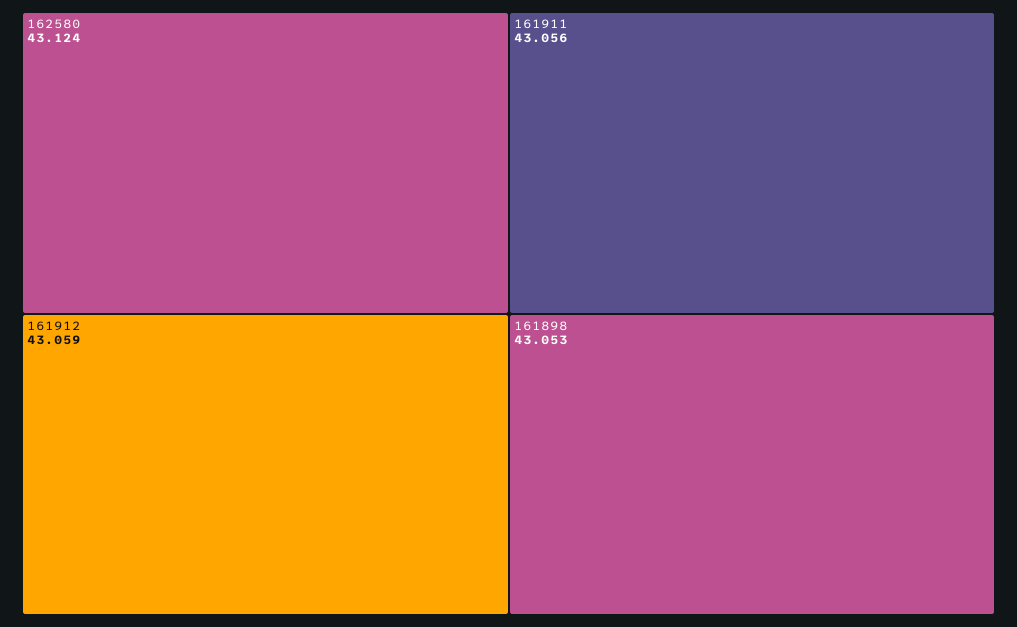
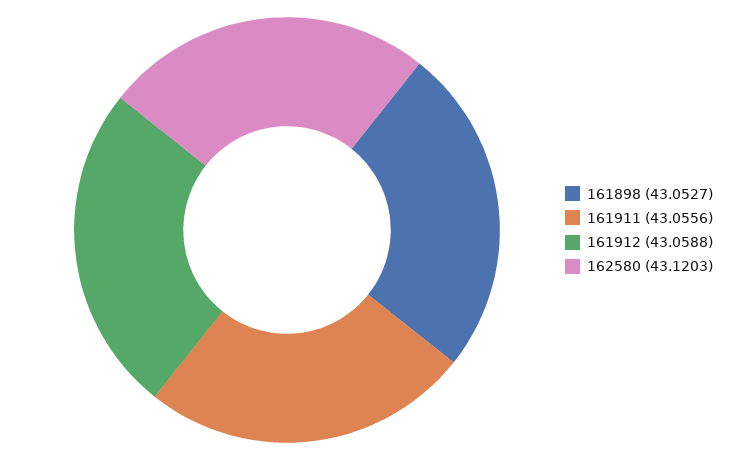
162580: 43.124 -> 43.1203

